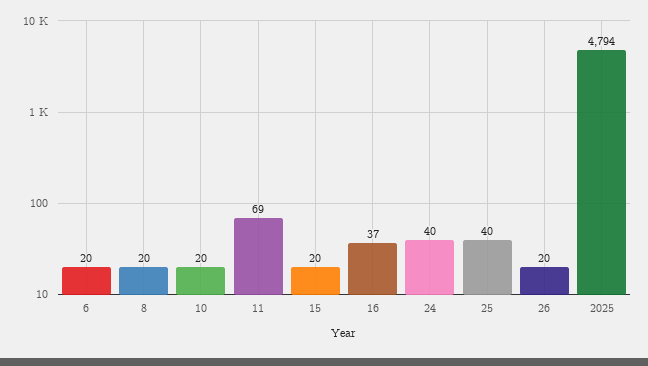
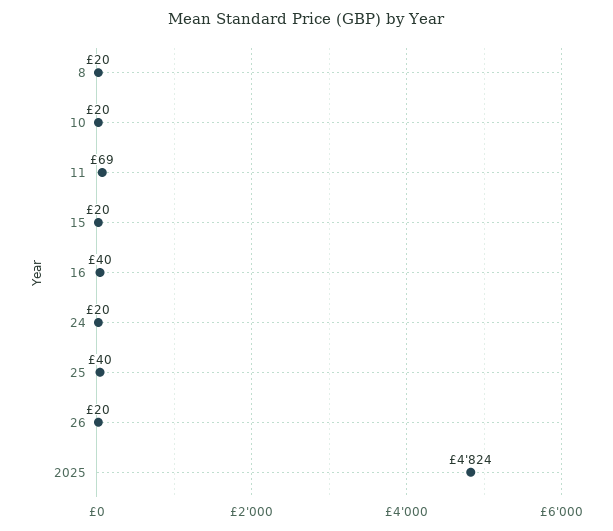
6: 20 -> none
16: 37 -> 40
24: 40 -> 20
2025: 4794 -> 4824

